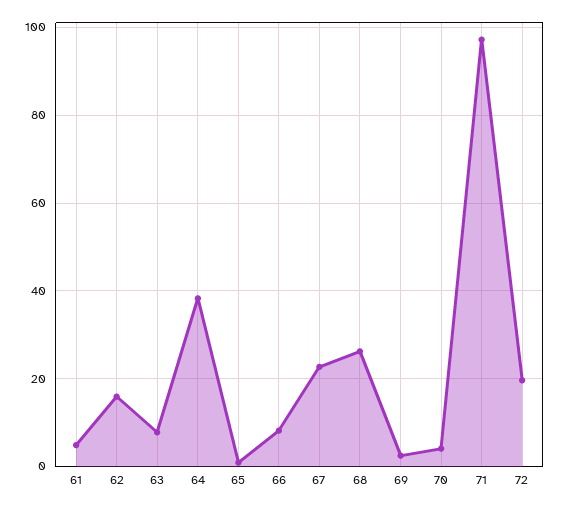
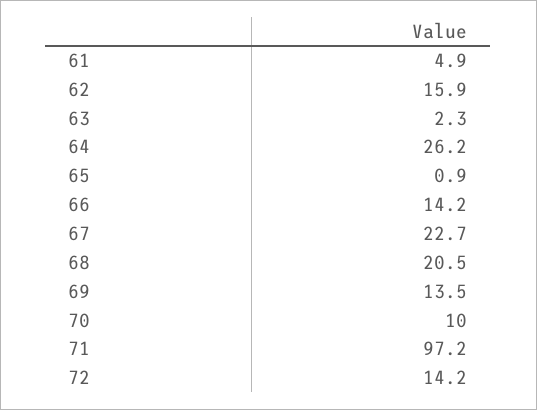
63: 8 -> 2.3
64: 38 -> 26.2
66: 8 -> 14.2
68: 26 -> 20.5
69: 2 -> 13.5
70: 4 -> 10
72: 20 -> 14.2

